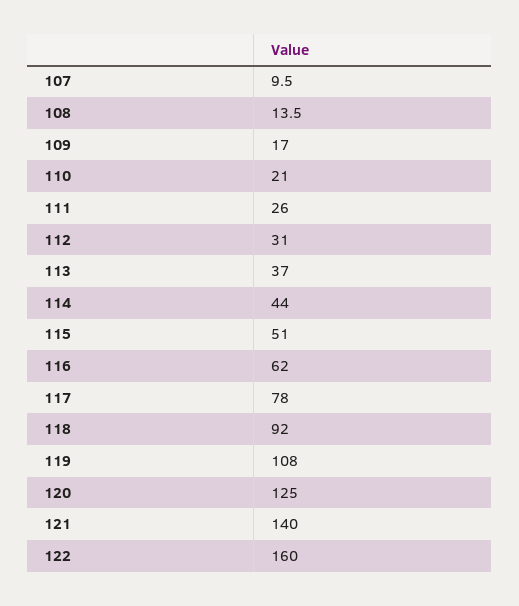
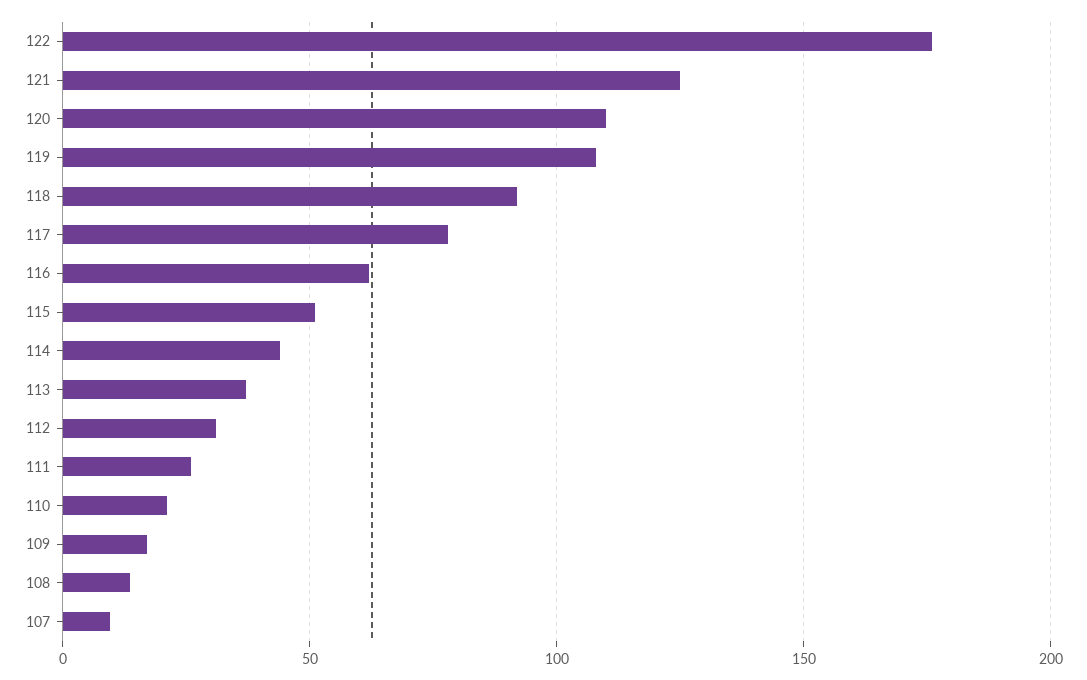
120: 125 -> 110
121: 140 -> 125
122: 160 -> 175

